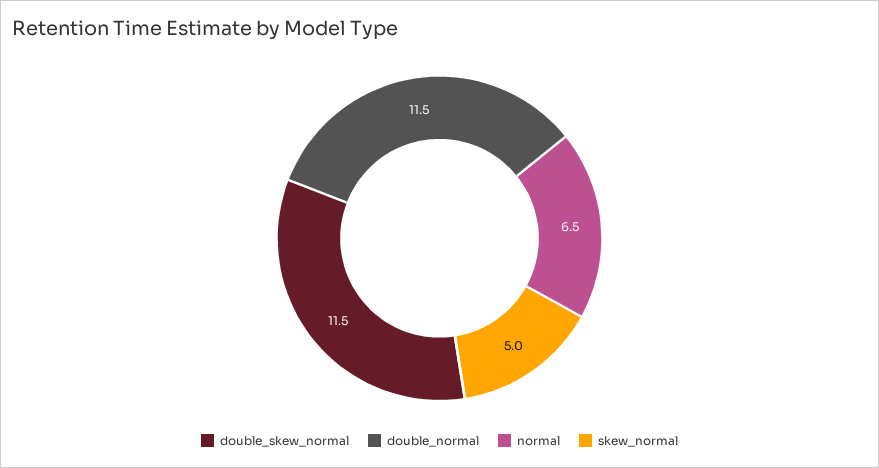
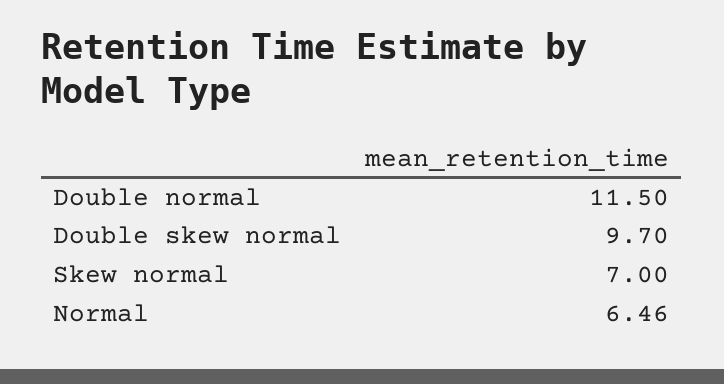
double_skew_normal: 11.5 -> 9.7
skew_normal: 5 -> 7

